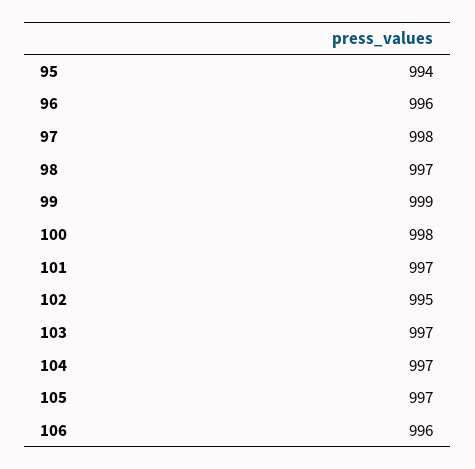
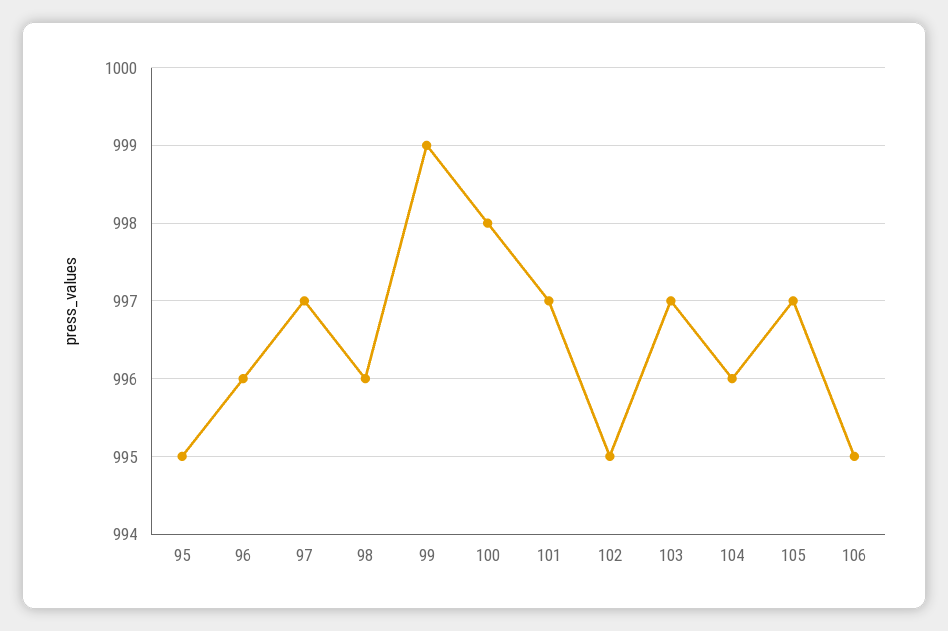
95: 994 -> 995
97: 998 -> 997
98: 997 -> 996
104: 997 -> 996
106: 996 -> 995

